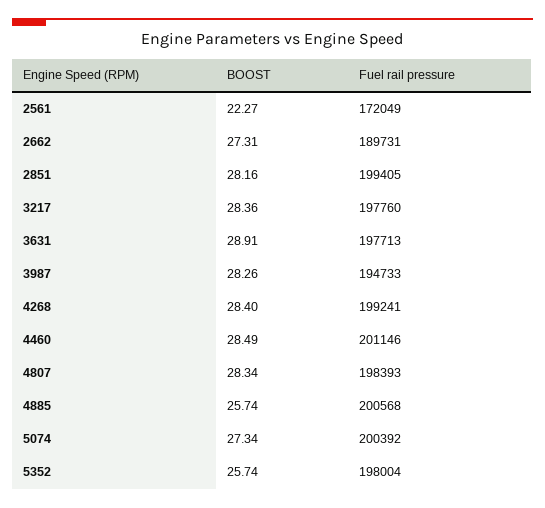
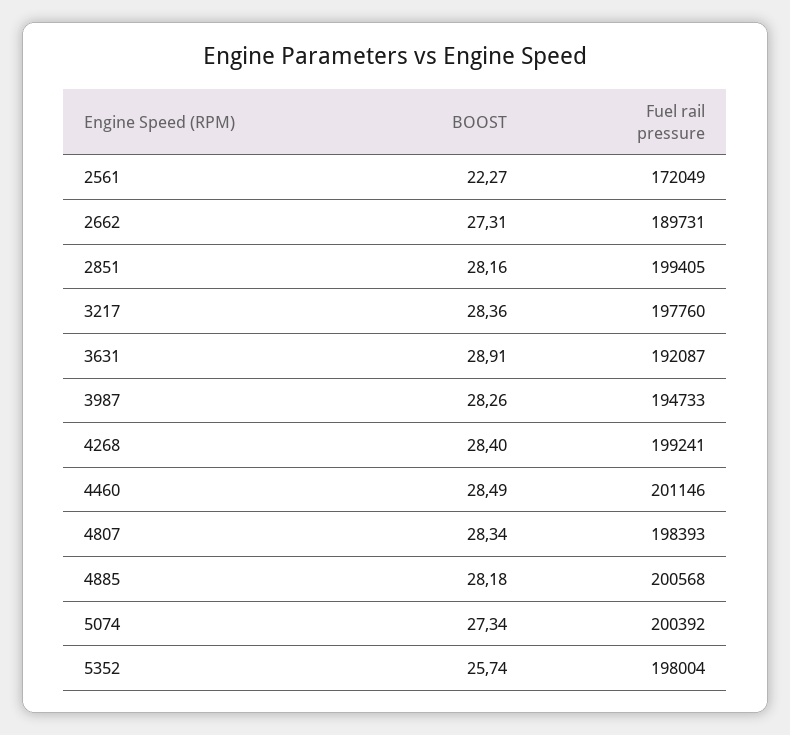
Fuel rail pressure, 3631: 197713 -> 192087
BOOST, 4885: 25.74 -> 28.18

